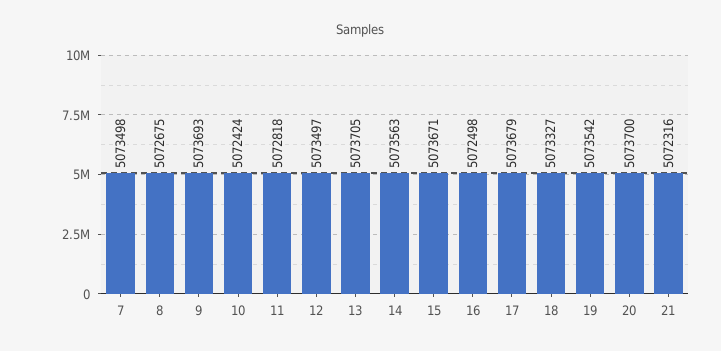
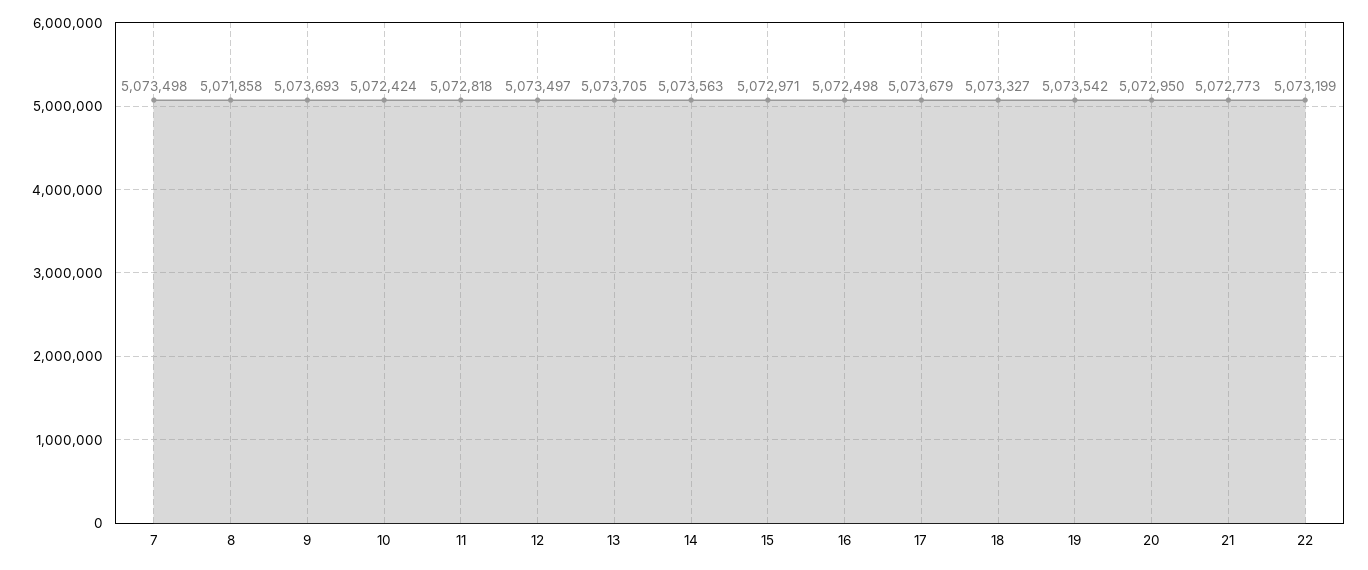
8: 5072675 -> 5071858
15: 5073671 -> 5072971
20: 5073700 -> 5072950
21: 5072316 -> 5072773
22: none -> 5073199

